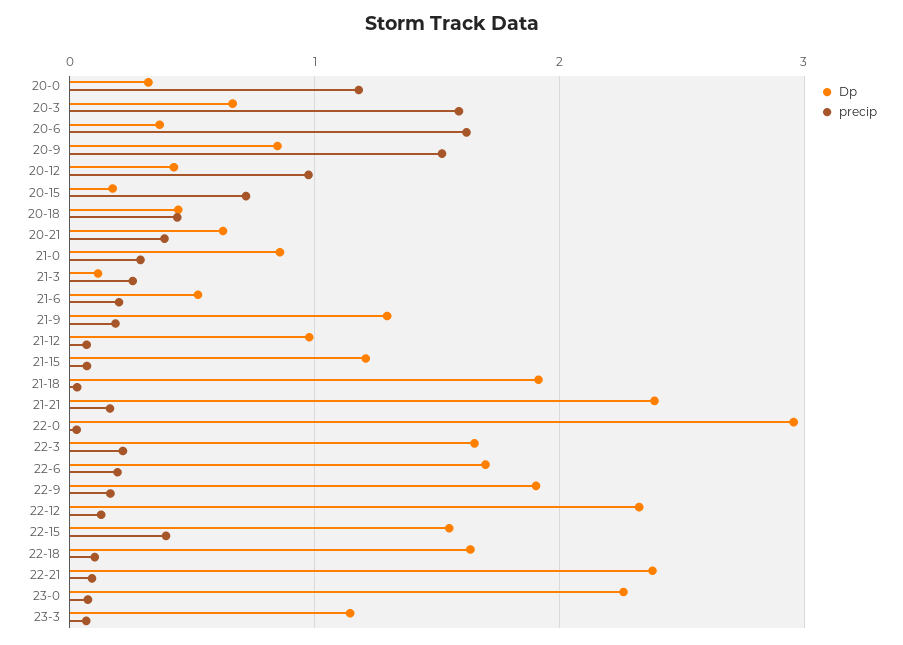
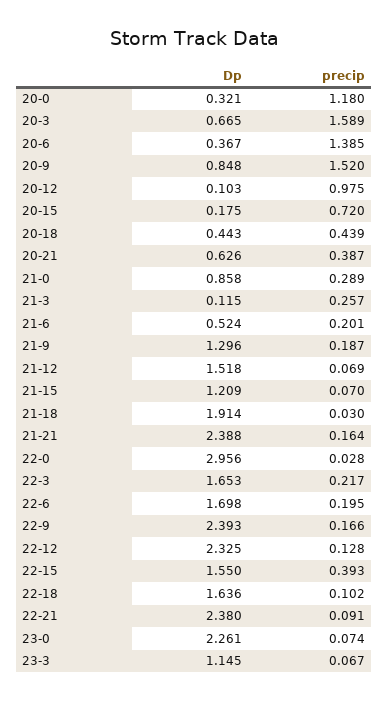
precip, 20-6: 1.6 -> 1.385
Dp, 20-12: 0.4 -> 0.103
Dp, 21-12: 1 -> 1.518
Dp, 22-9: 1.9 -> 2.393

